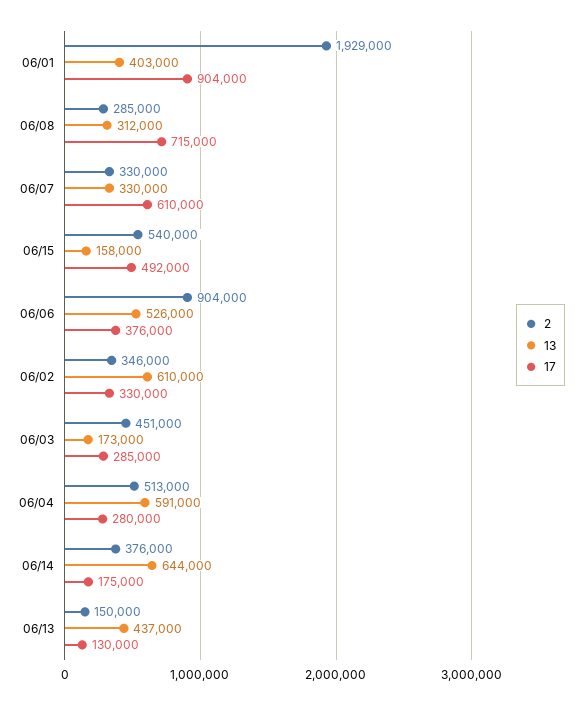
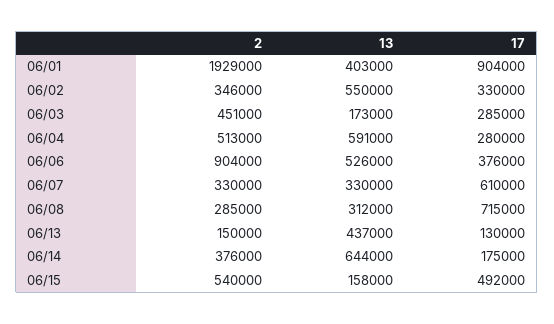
13, 06/02: 610000 -> 550000

